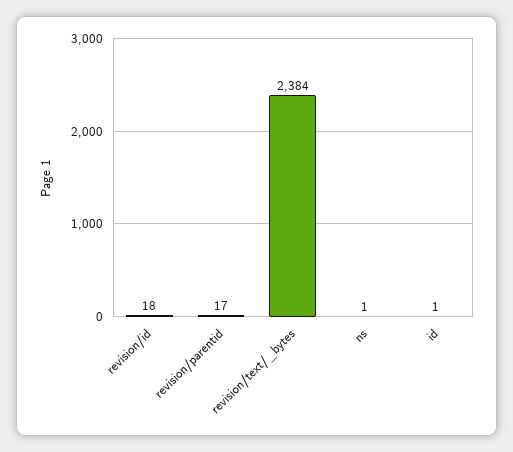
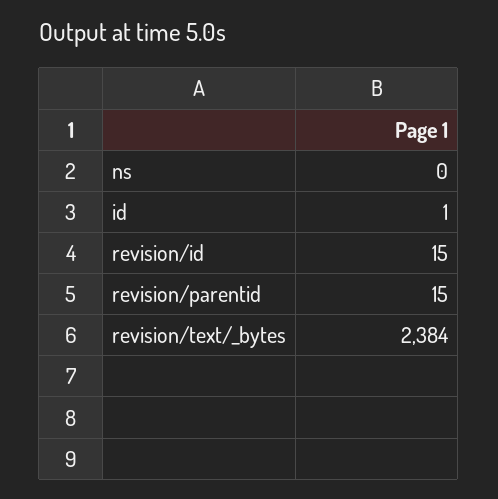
revision/id: 18 -> 15
revision/parentid: 17 -> 15
ns: 1 -> 0

